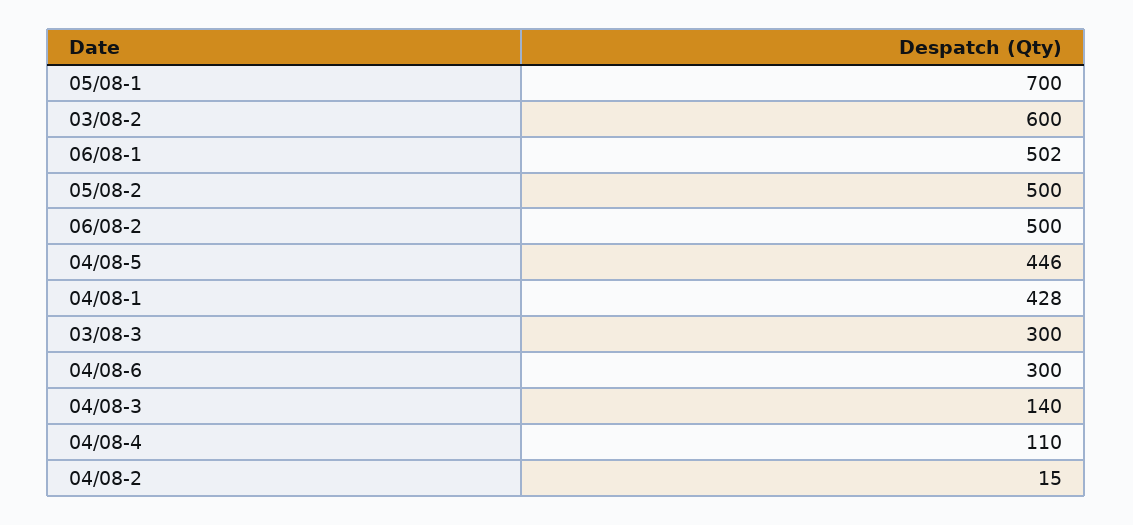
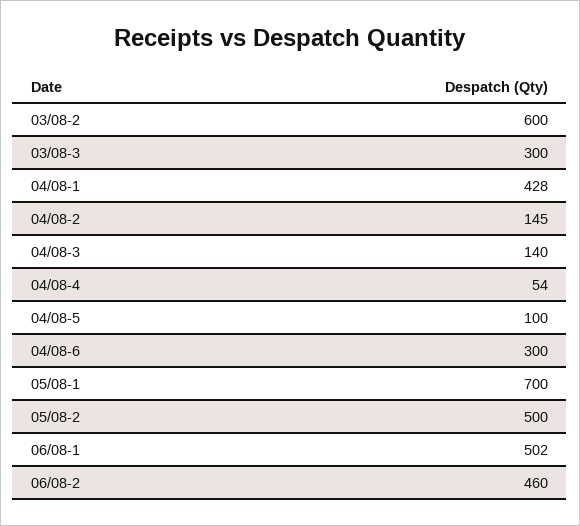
06/08-2: 500 -> 460
04/08-5: 446 -> 100
04/08-4: 110 -> 54
04/08-2: 15 -> 145

